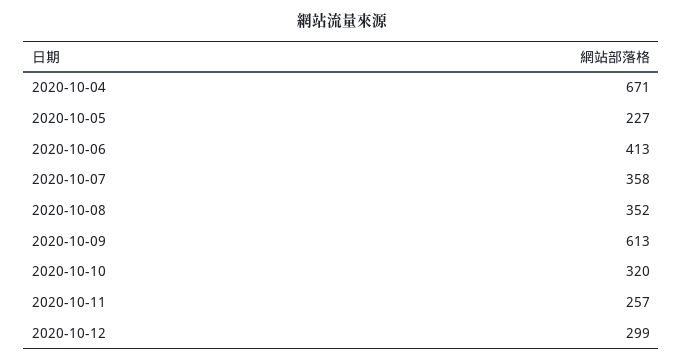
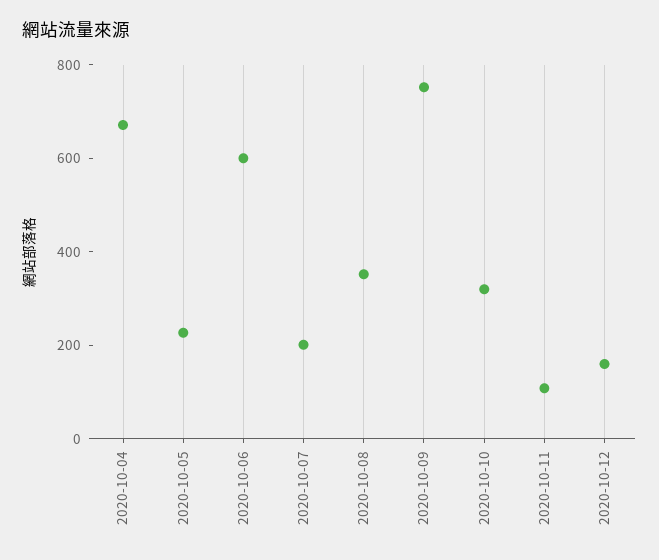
2020-10-06: 413 -> 600
2020-10-07: 358 -> 200
2020-10-09: 613 -> 750
2020-10-11: 257 -> 100
2020-10-12: 299 -> 150

